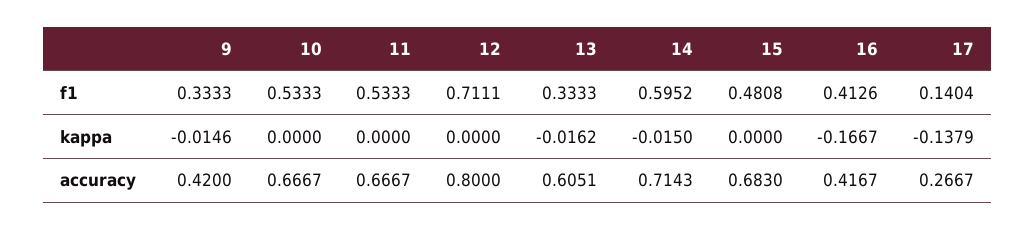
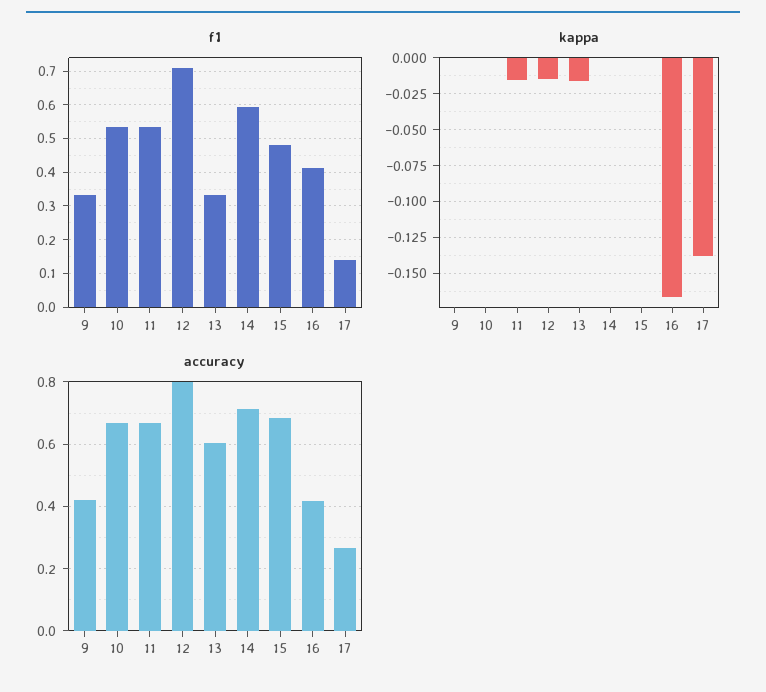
kappa, 9: -0.0146 -> 0
kappa, 11: 0 -> -0.015
kappa, 12: 0 -> -0.015
kappa, 14: -0.015 -> 0

